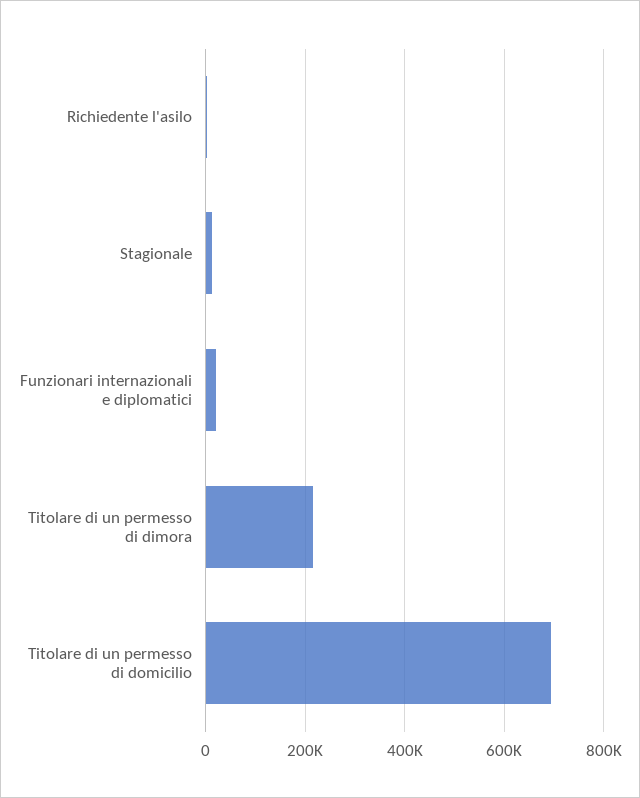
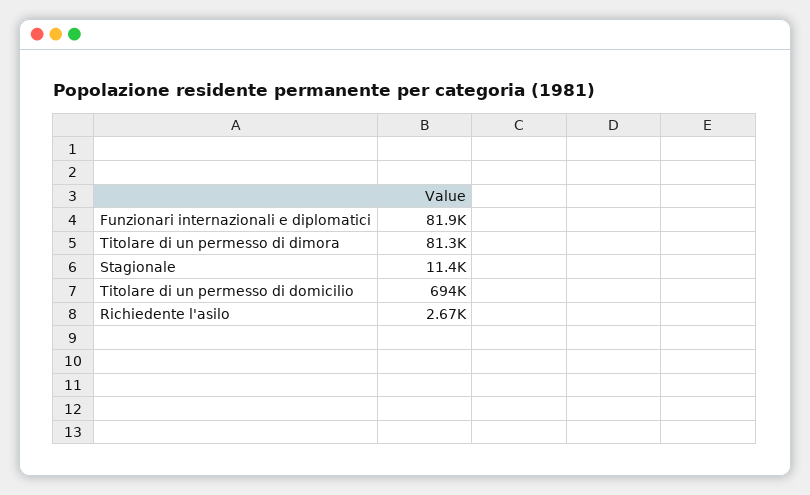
Funzionari internazionali e diplomatici: 20000 -> 81900
Titolare di un permesso di dimora: 220000 -> 81300

